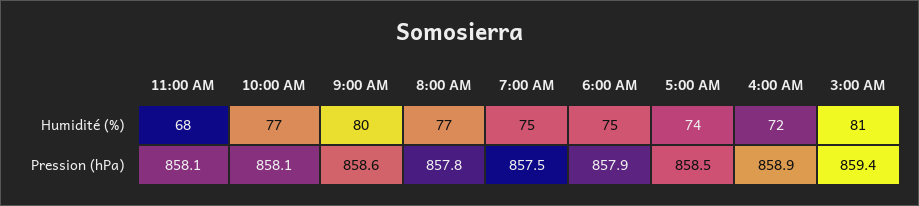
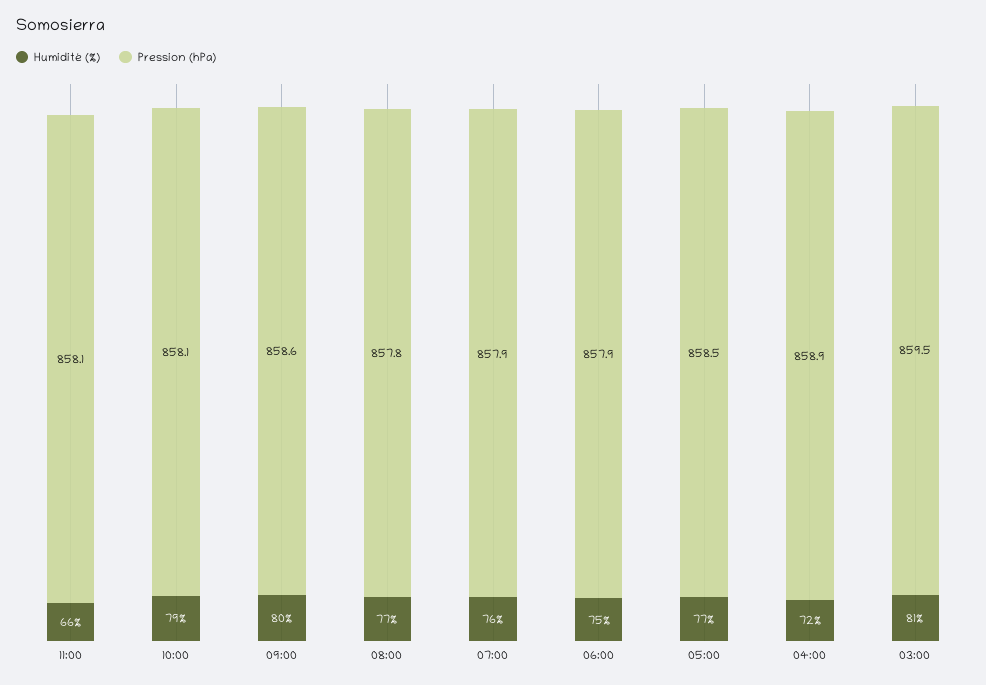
Humidité (%), 11:00 AM: 68 -> 66
Humidité (%), 10:00 AM: 77 -> 79
Humidité (%), 7:00 AM: 75 -> 76
Humidité (%), 5:00 AM: 74 -> 77
Pression (hPa), 7:00 AM: 857.5 -> 857.9
Pression (hPa), 3:00 AM: 859.4 -> 859.5

